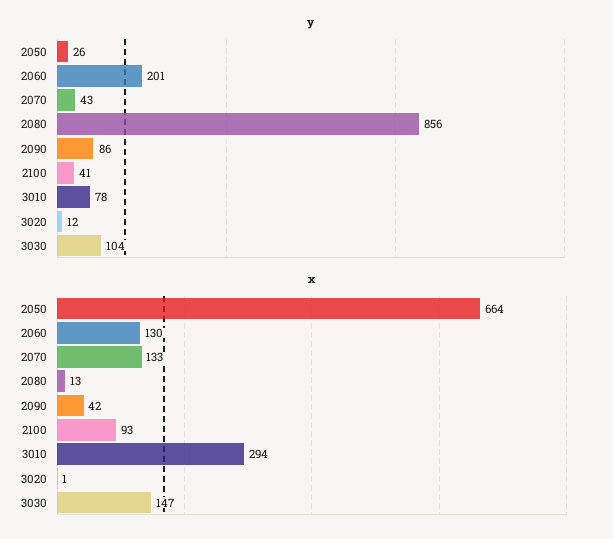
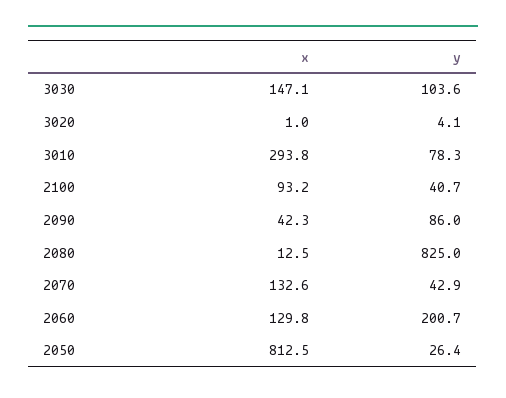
y, 2080: 856 -> 825
y, 3020: 12 -> 4.1
x, 2050: 664 -> 812.5

